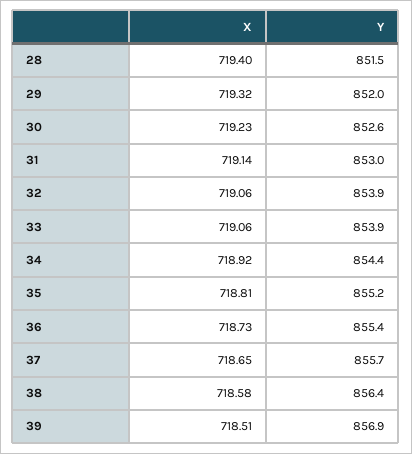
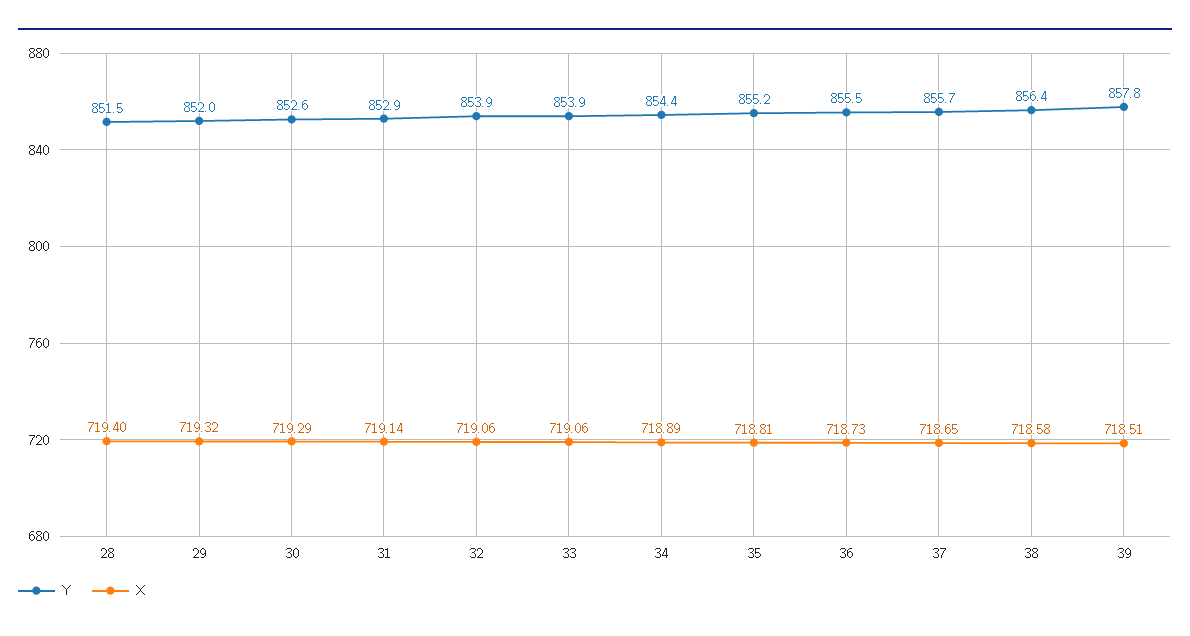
X, 30: 719.23 -> 719.29
Y, 31: 853 -> 852.9
X, 34: 718.92 -> 718.89
Y, 36: 855.4 -> 855.5
Y, 39: 856.9 -> 857.8

